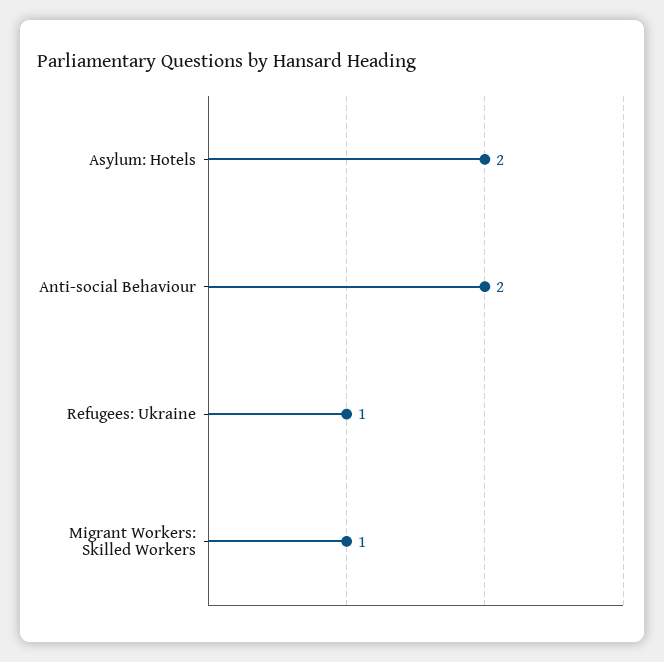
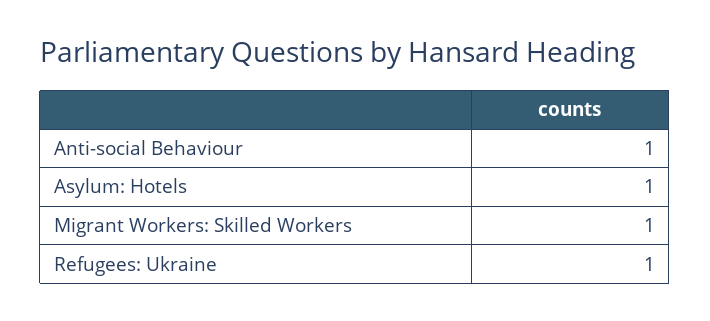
Asylum: Hotels: 2 -> 1
Anti-social Behaviour: 2 -> 1

